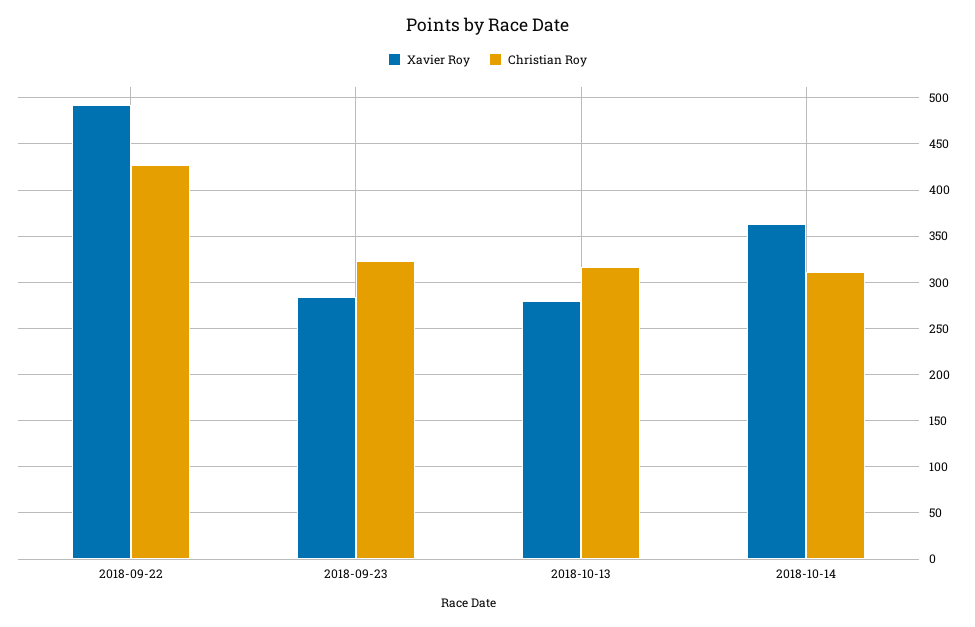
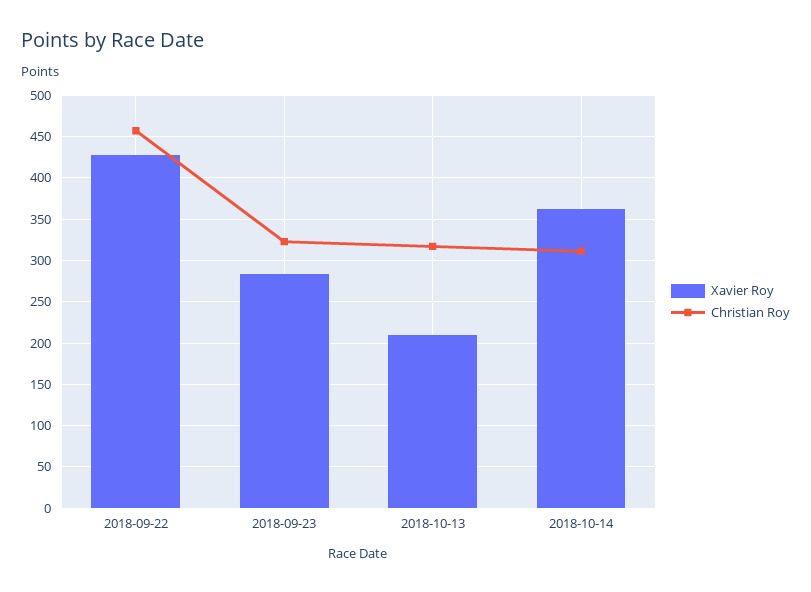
Xavier Roy, 2018-09-22: 490 -> 430
Christian Roy, 2018-09-22: 430 -> 460
Xavier Roy, 2018-10-13: 280 -> 210

